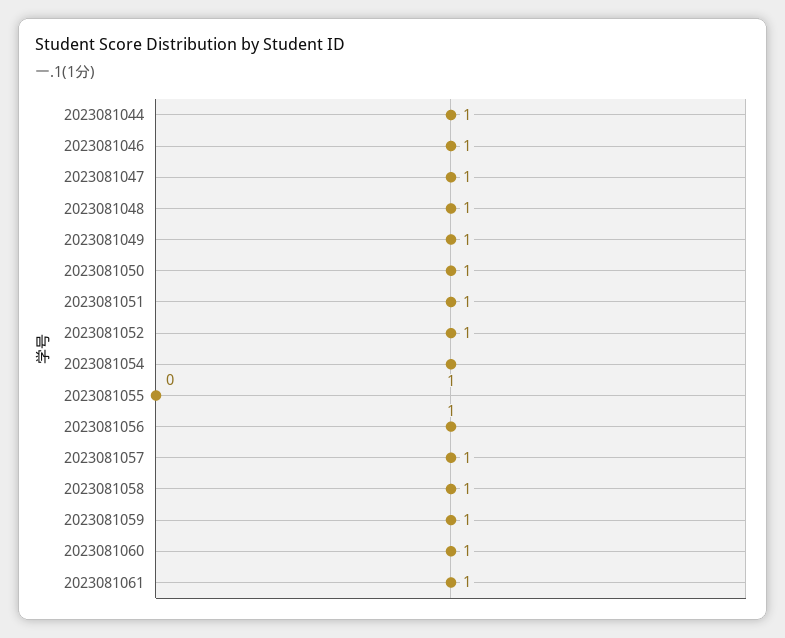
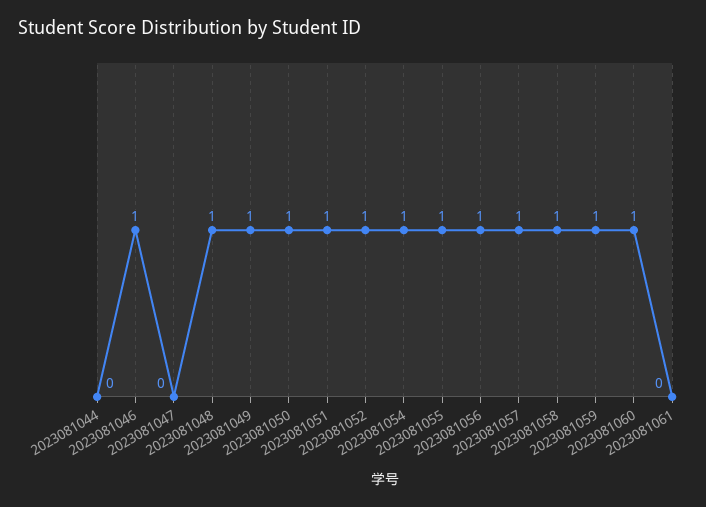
2023081044: 1 -> 0
2023081047: 1 -> 0
2023081055: 0 -> 1
2023081061: 1 -> 0

